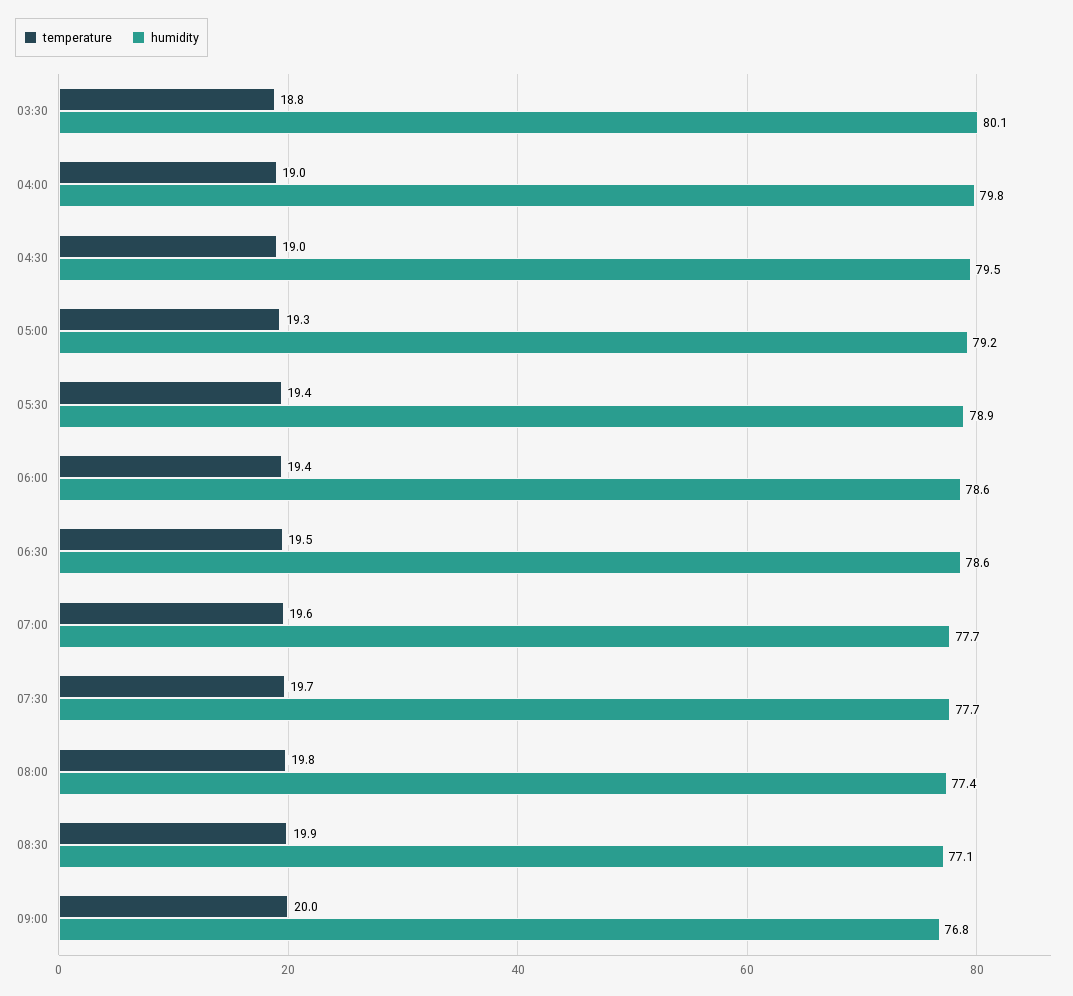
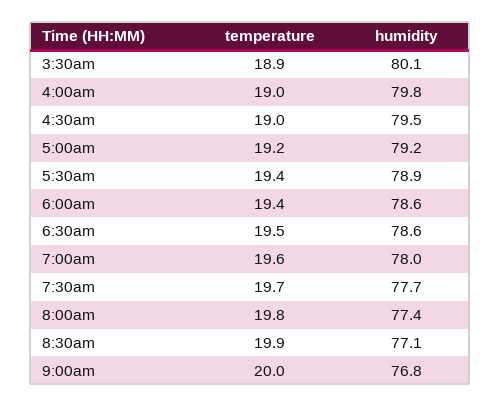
temperature, 03:30: 18.8 -> 18.9
temperature, 05:00: 19.3 -> 19.2
humidity, 07:00: 77.7 -> 78

